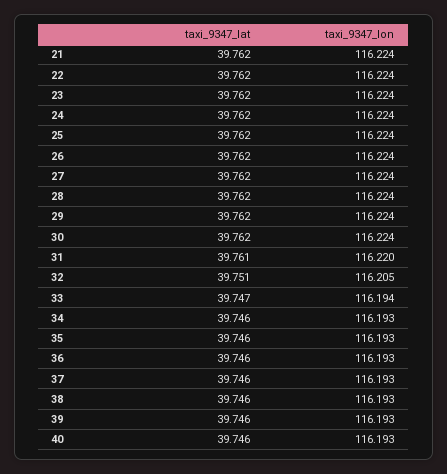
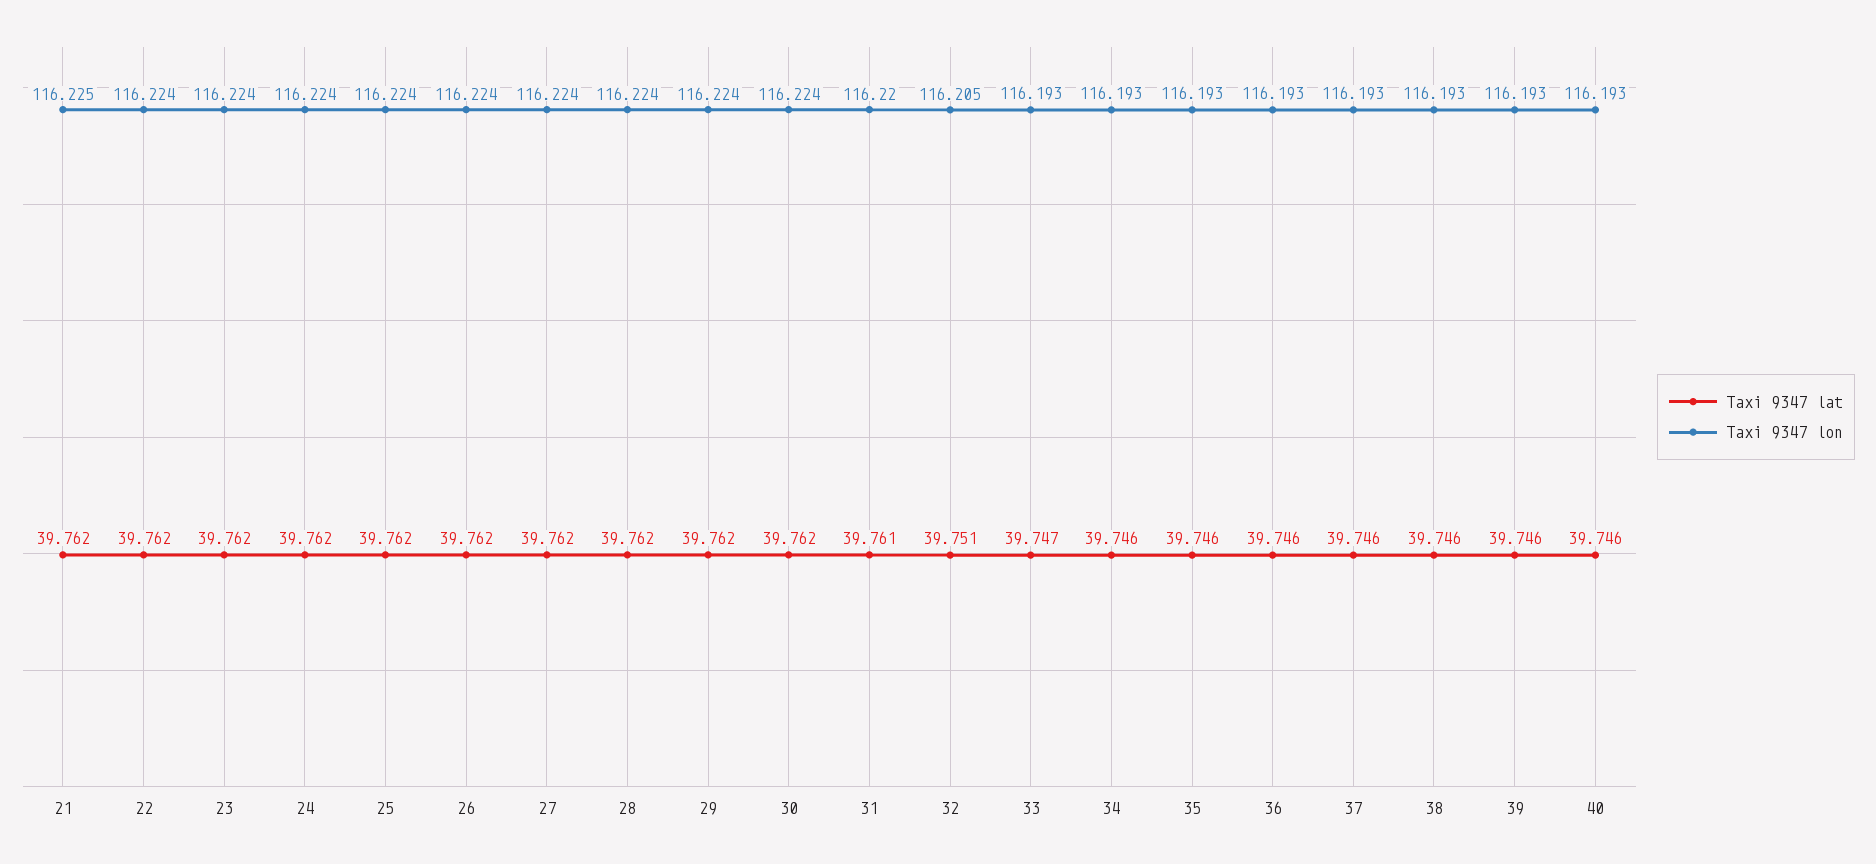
taxi_9347_lon, 21: 116.224 -> 116.225
taxi_9347_lon, 33: 116.194 -> 116.193

